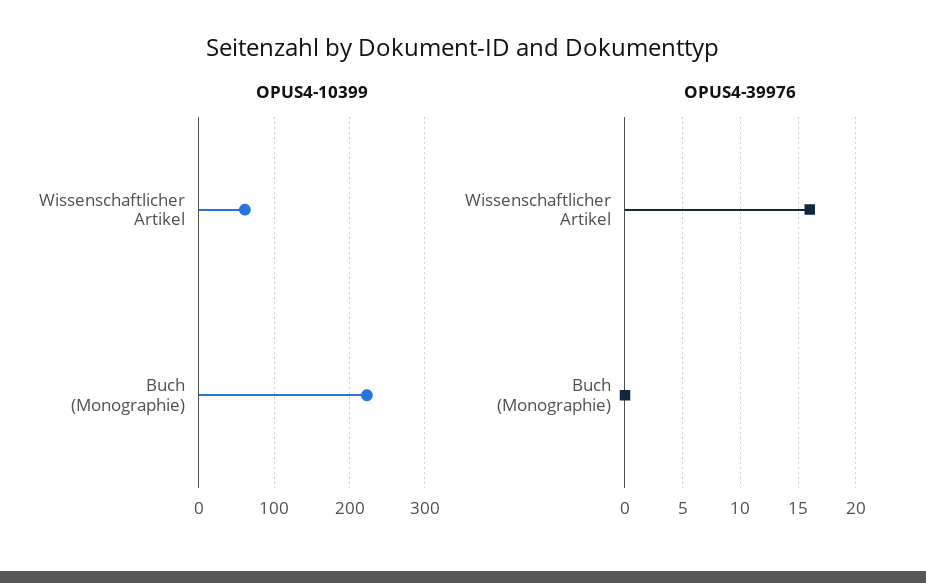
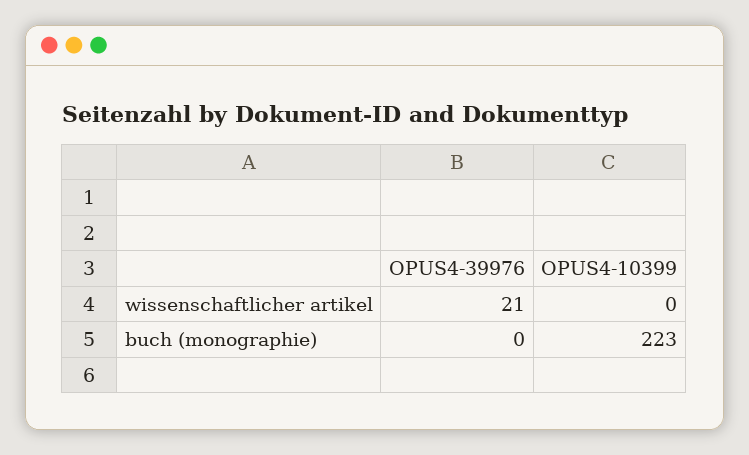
OPUS4-10399, Wissenschaftlicher Artikel: 60 -> 0
OPUS4-39976, Wissenschaftlicher Artikel: 16 -> 21

